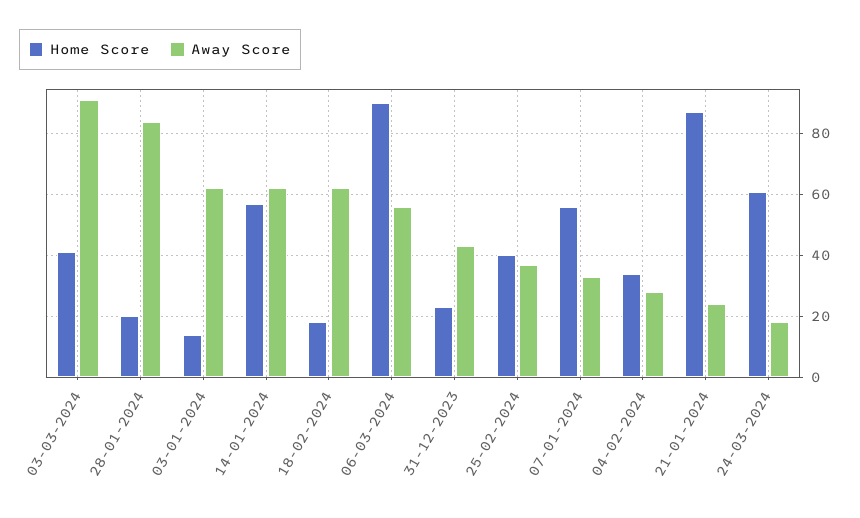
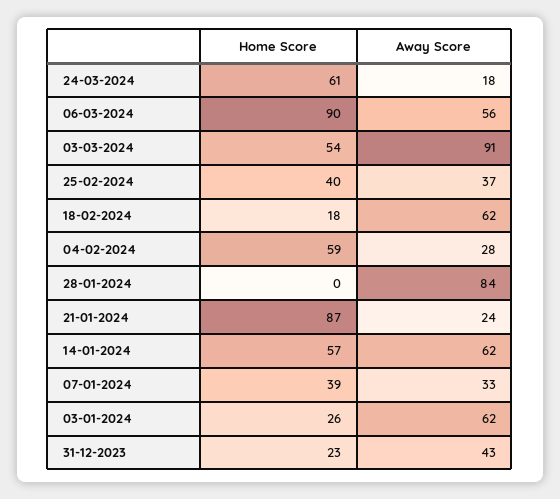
Home Score, 03-03-2024: 40 -> 54
Home Score, 28-01-2024: 20 -> 0
Home Score, 03-01-2024: 15 -> 26
Home Score, 07-01-2024: 55 -> 39
Home Score, 04-02-2024: 35 -> 59

